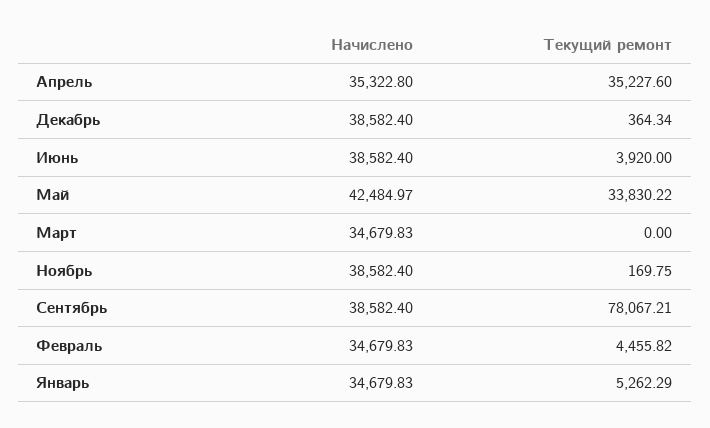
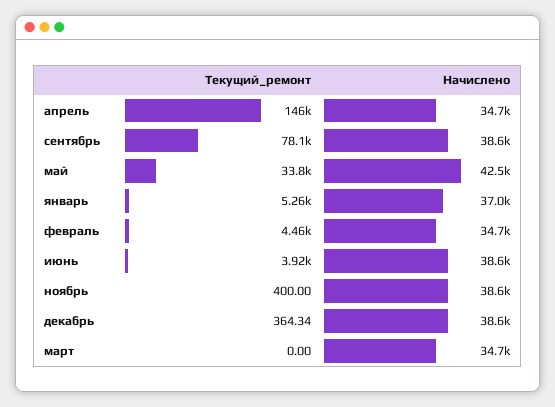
Начислено, Апрель: 35322.8 -> 34700
Текущий ремонт, Апрель: 35227.6 -> 146000
Текущий ремонт, Ноябрь: 169.75 -> 400
Начислено, Январь: 34679.83 -> 37000

